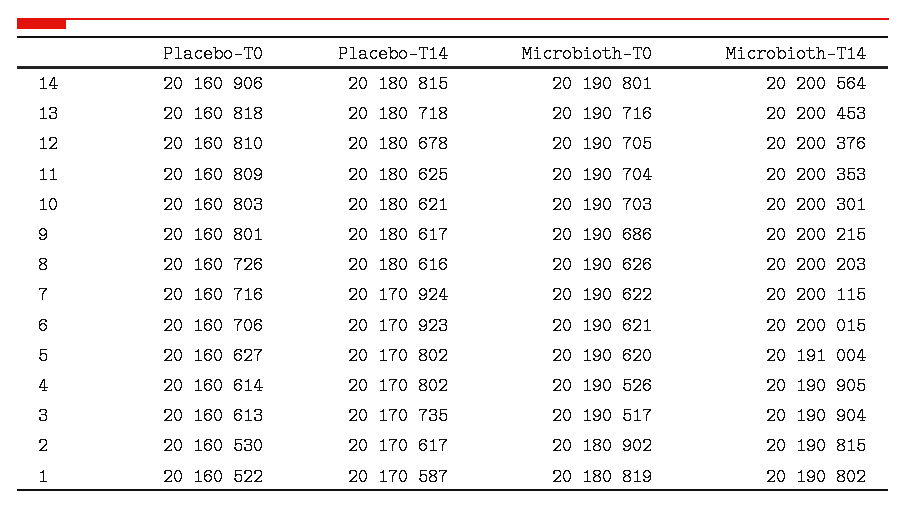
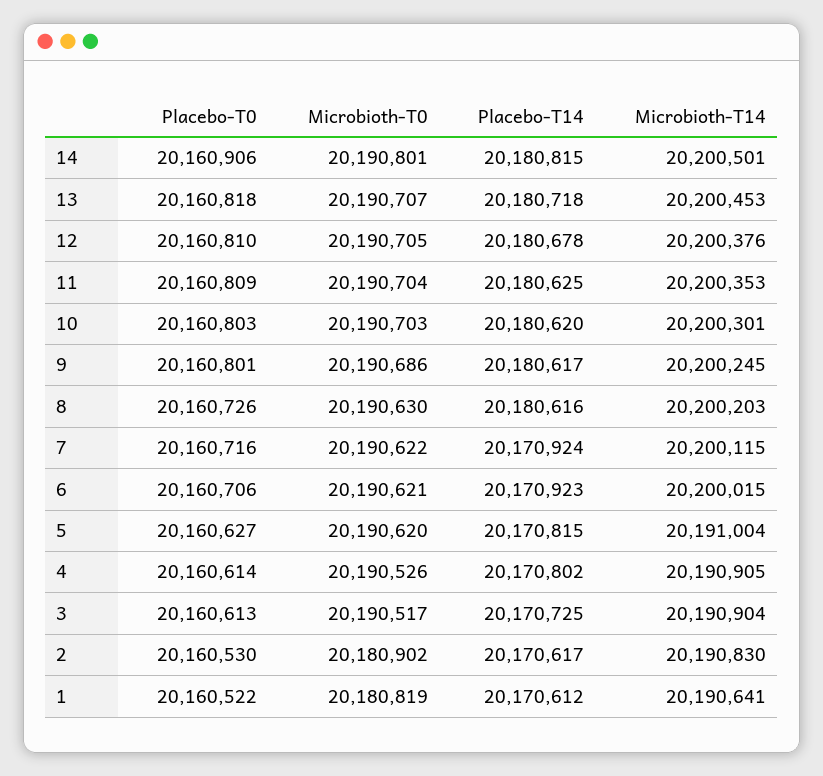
Microbioth-T14, 14: 20200564 -> 20200501
Microbioth-T0, 13: 20190716 -> 20190707
Placebo-T14, 10: 20180621 -> 20180620
Microbioth-T14, 9: 20200215 -> 20200245
Microbioth-T0, 8: 20190626 -> 20190630
Placebo-T14, 5: 20170802 -> 20170815
Placebo-T14, 3: 20170735 -> 20170725
Microbioth-T14, 2: 20190815 -> 20190830
Placebo-T14, 1: 20170587 -> 20170612
Microbioth-T14, 1: 20190802 -> 20190641

